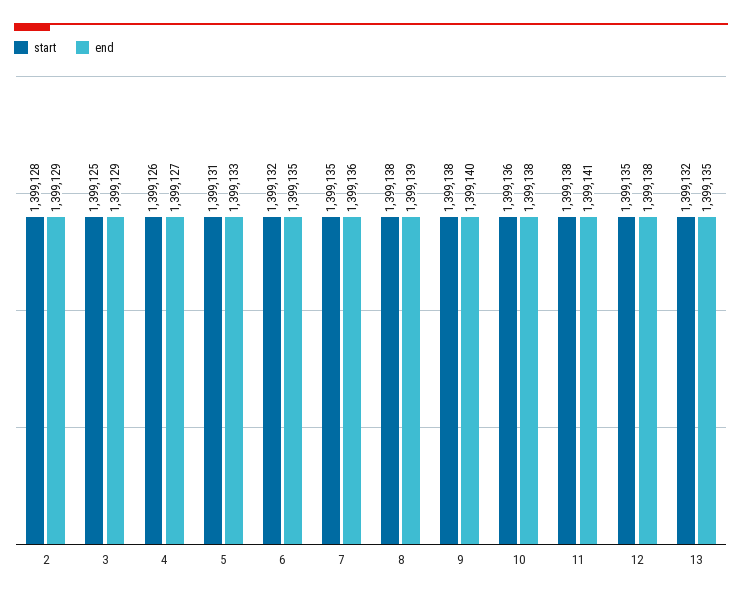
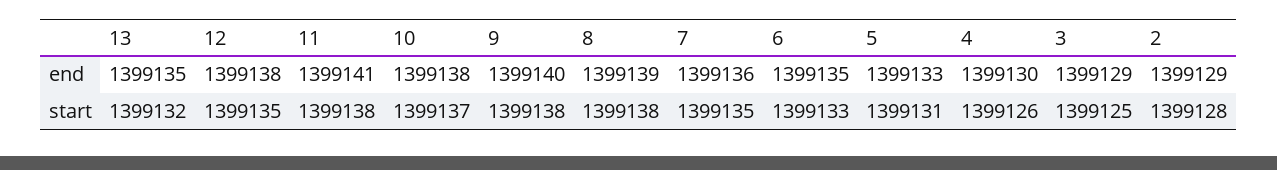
end, 4: 1399127 -> 1399130
start, 6: 1399132 -> 1399133
start, 10: 1399136 -> 1399137

